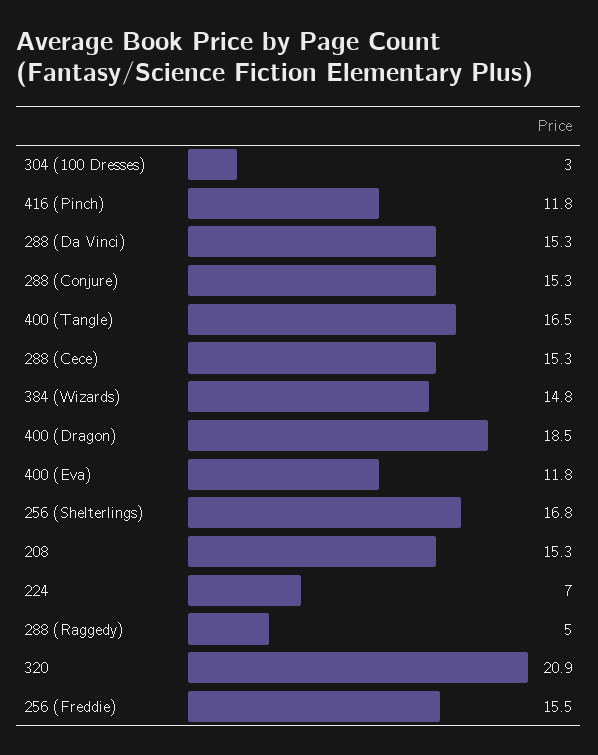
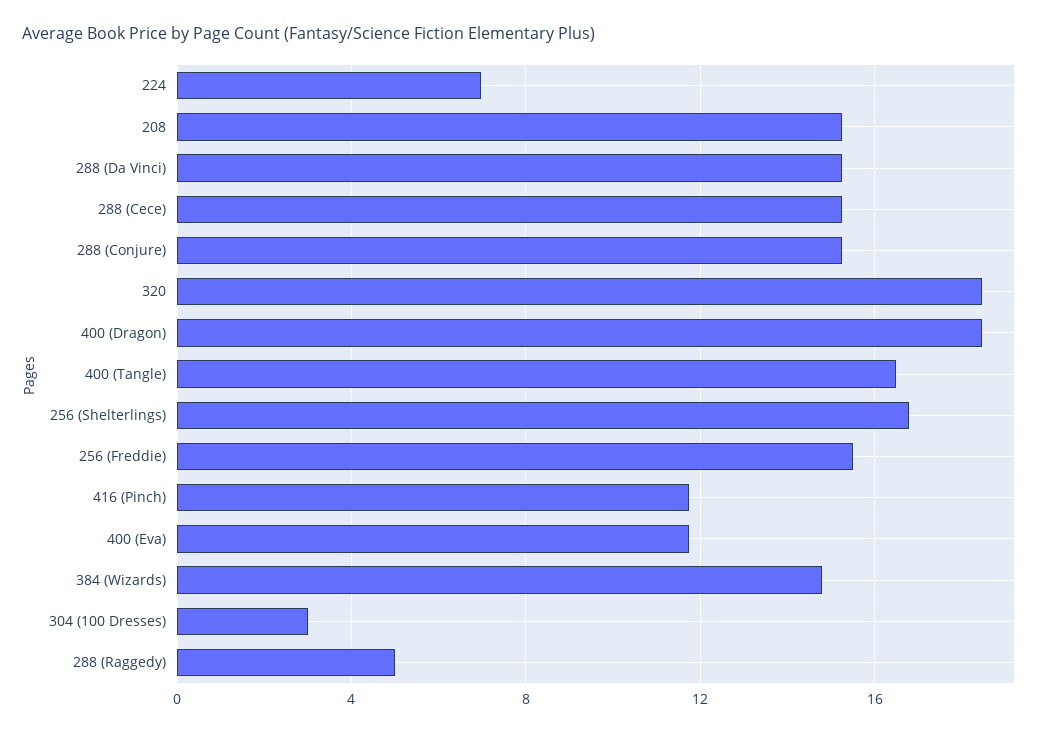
320: 20.9 -> 18.5

